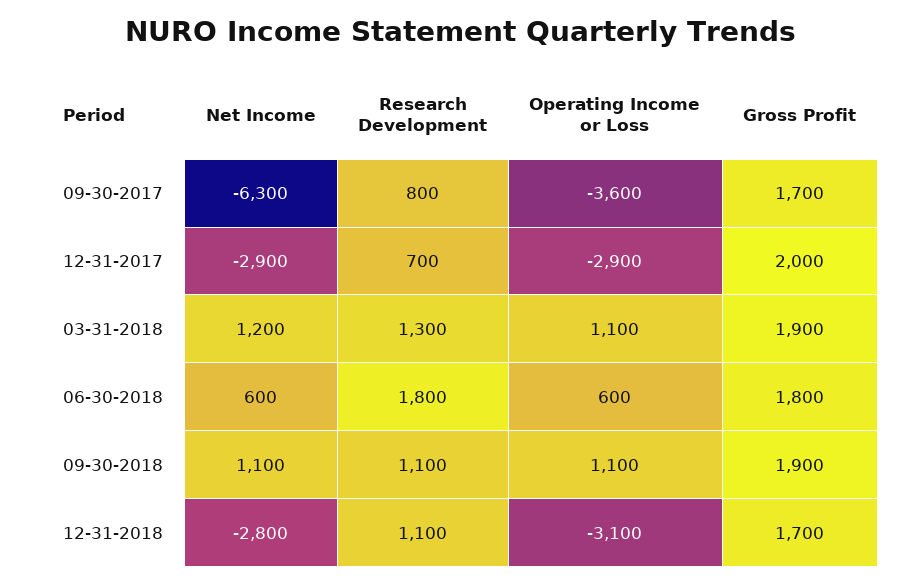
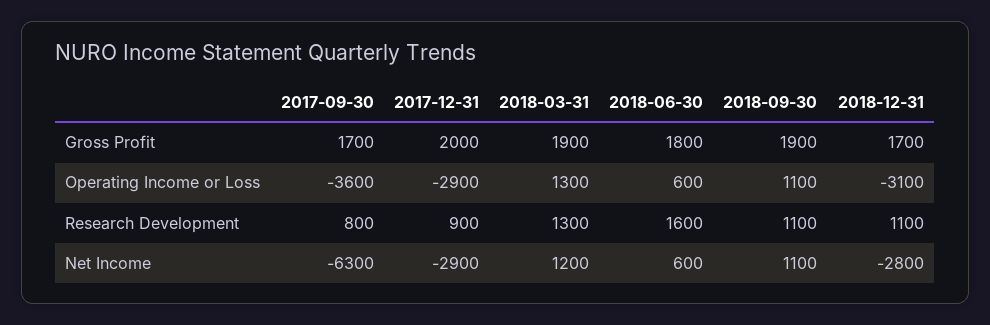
Research Development, 12-31-2017: 700 -> 900
Operating Income or Loss, 03-31-2018: 1100 -> 1300
Research Development, 06-30-2018: 1800 -> 1600

